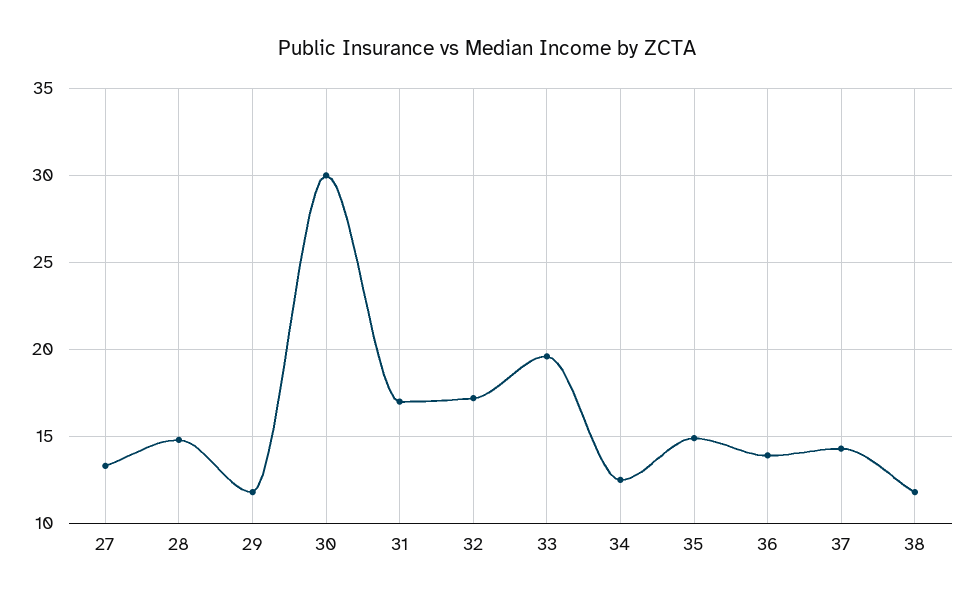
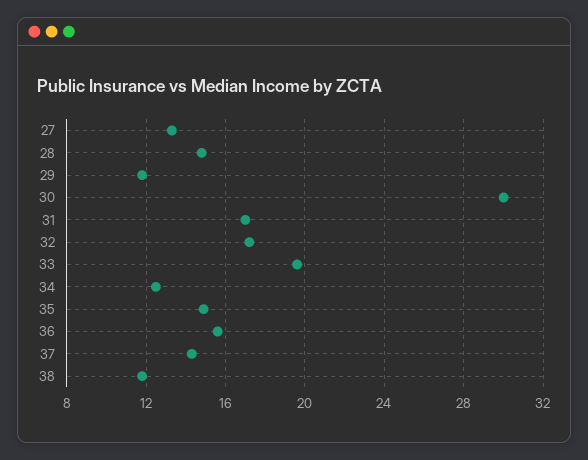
36: 14 -> 15.5

